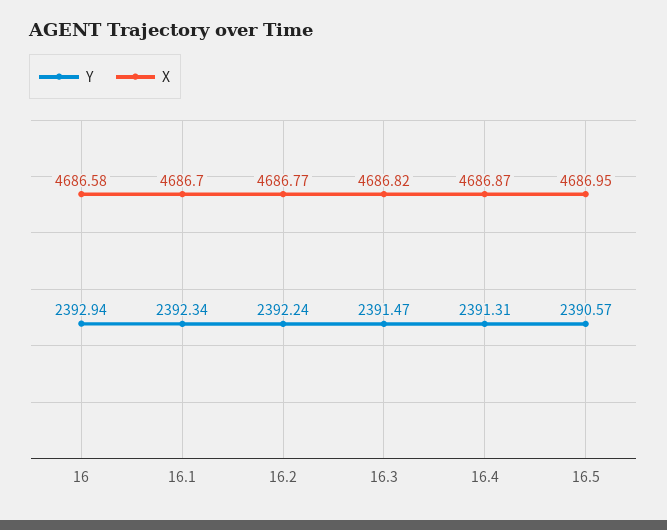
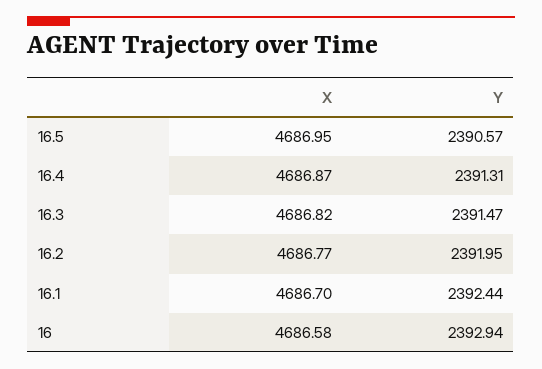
Y, 16.1: 2392.34 -> 2392.44
Y, 16.2: 2392.24 -> 2391.95

